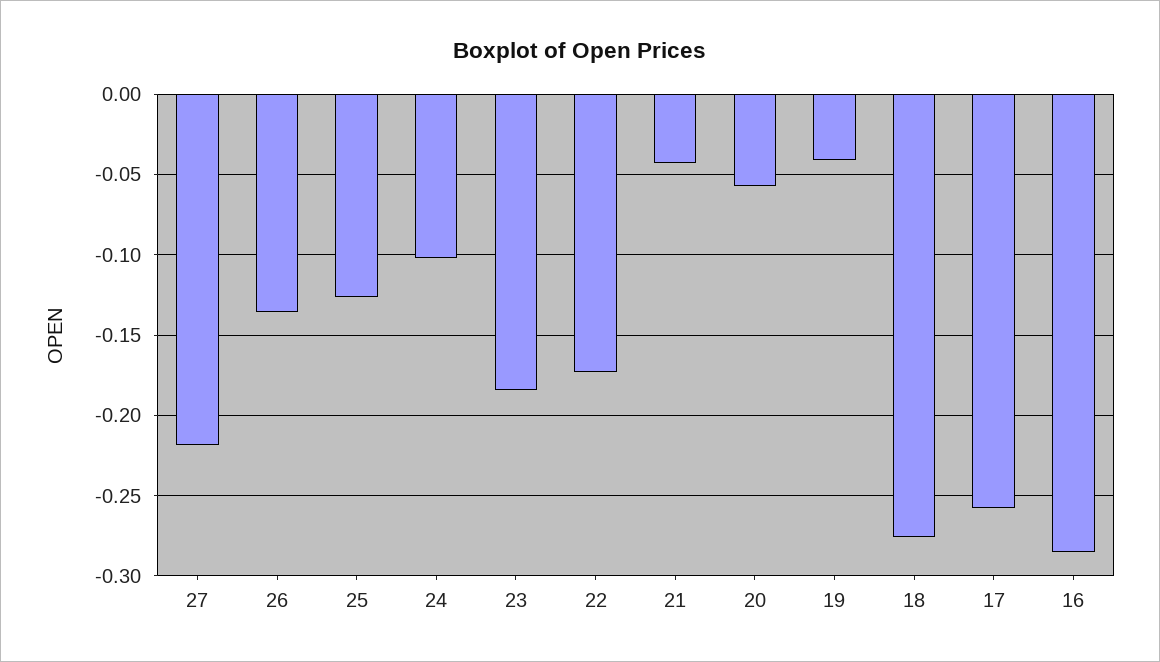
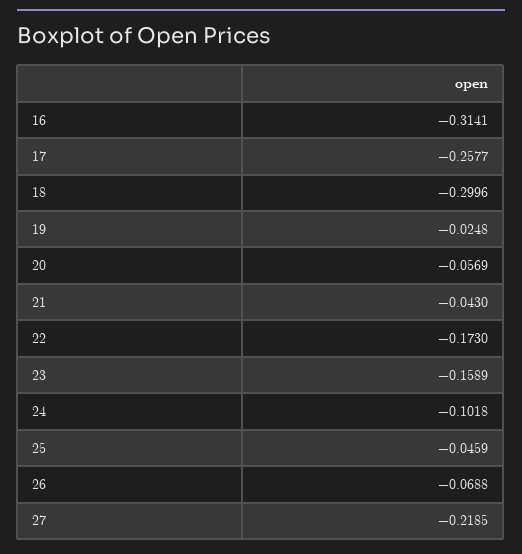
26: -0.135 -> -0.0688
25: -0.125 -> -0.0459
23: -0.185 -> -0.1589
19: -0.04 -> -0.0248
18: -0.275 -> -0.2996
16: -0.285 -> -0.3141

